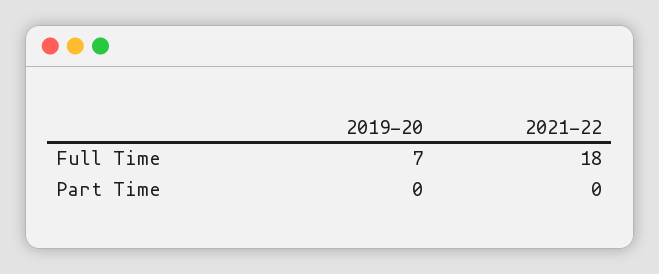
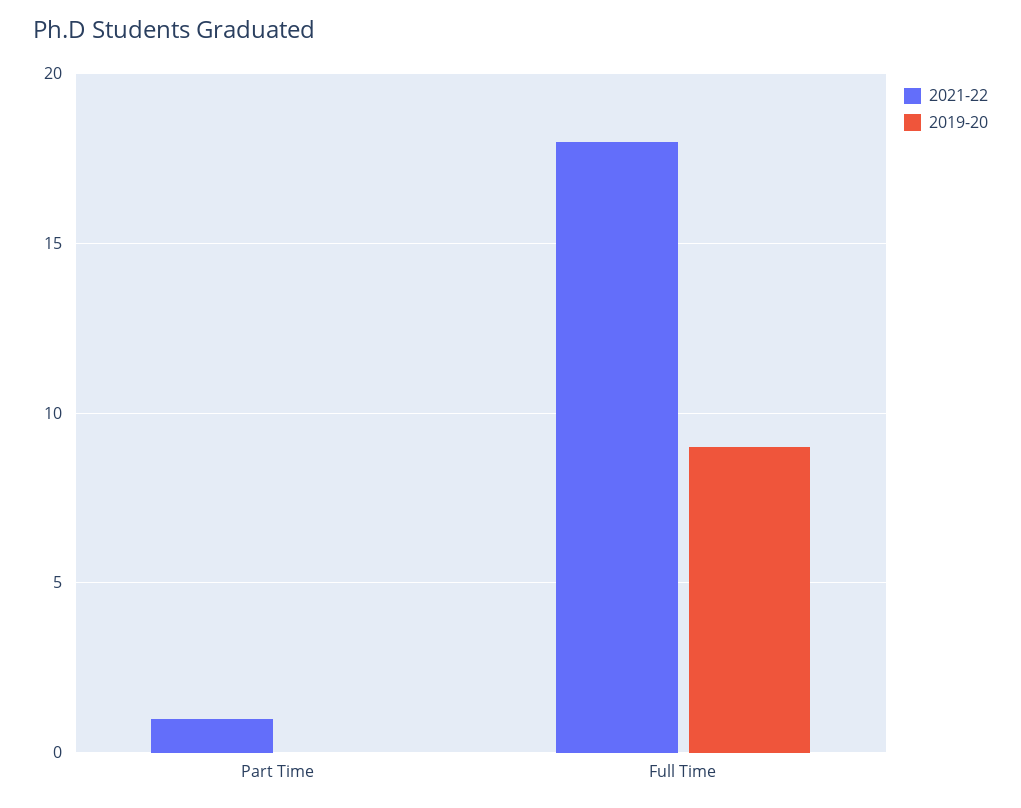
2019-20, Full Time: 7 -> 9
2021-22, Part Time: 0 -> 1

